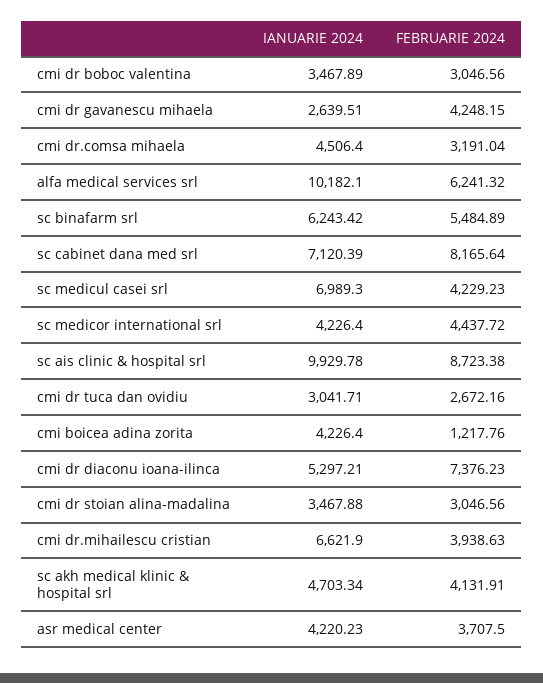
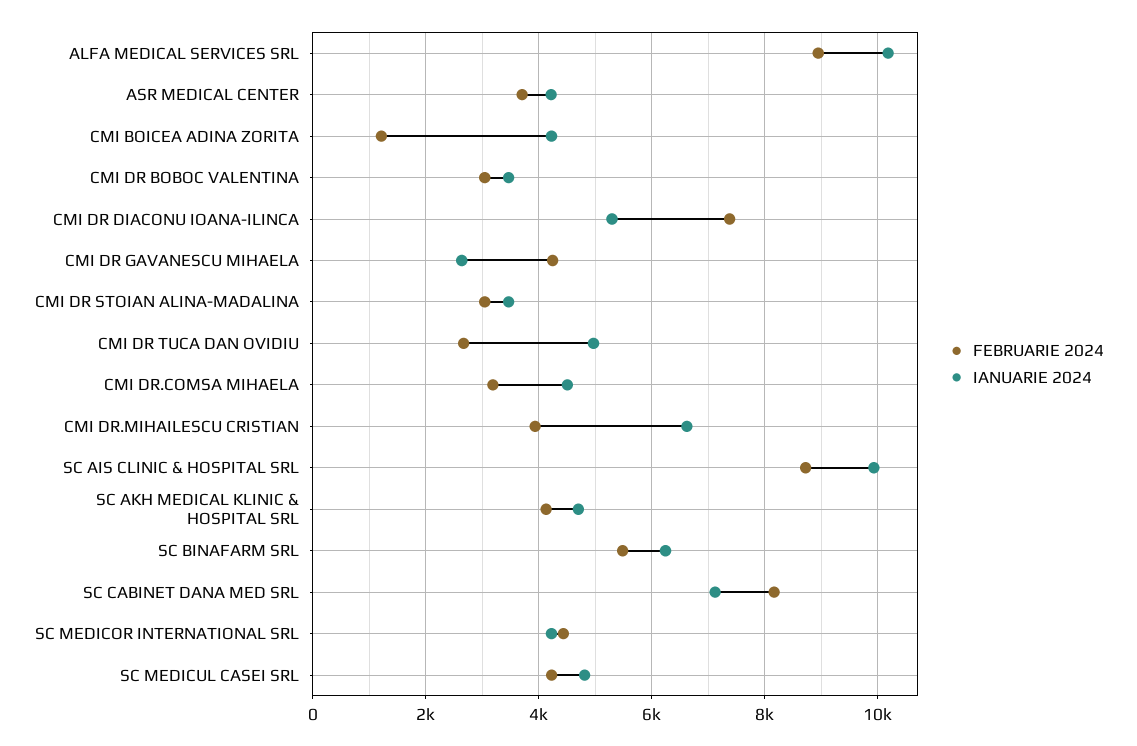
FEBRUARIE 2024, alfa medical services srl: 6241.32 -> 9000
IANUARIE 2024, sc medicul casei srl: 6989.3 -> 4800
IANUARIE 2024, cmi dr tuca dan ovidiu: 3041.71 -> 5000

